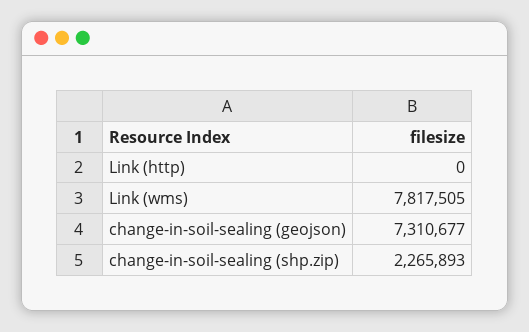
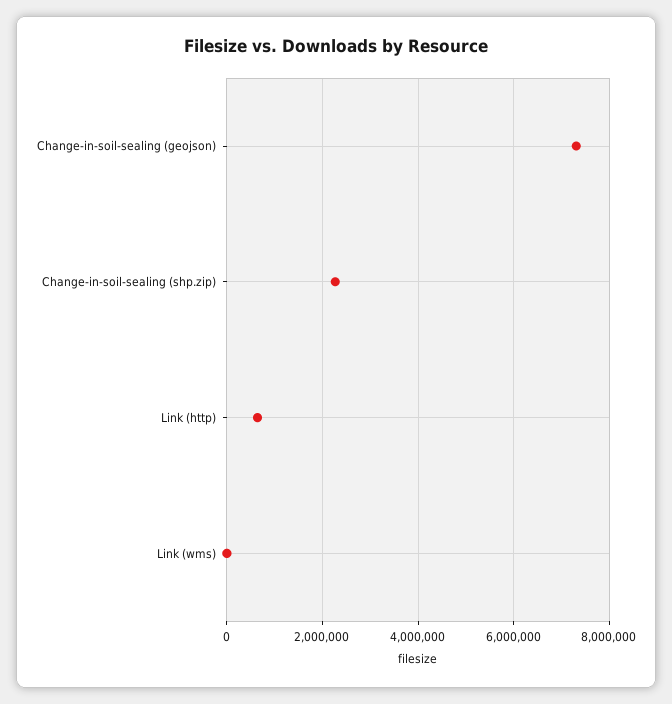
Link (http): 0 -> 600000
Link (wms): 7817505 -> 0

